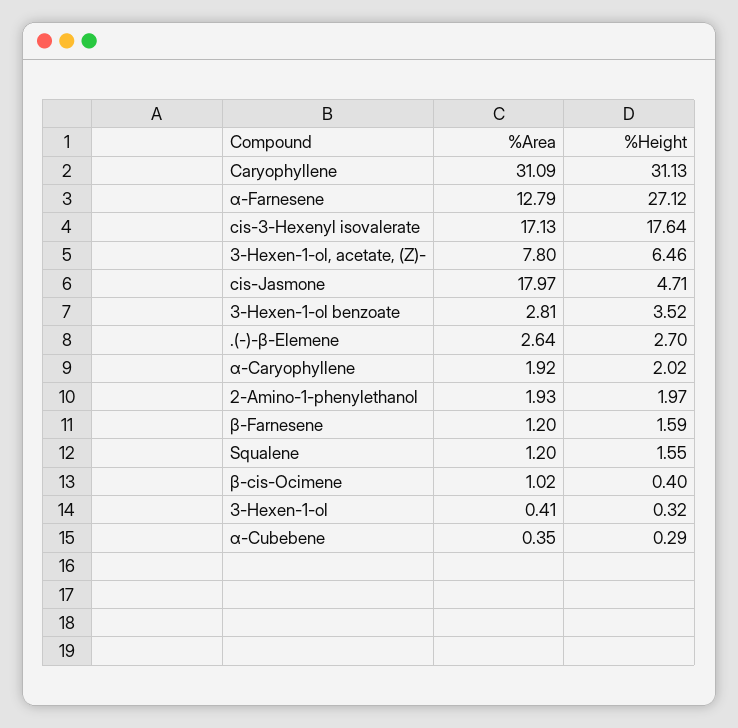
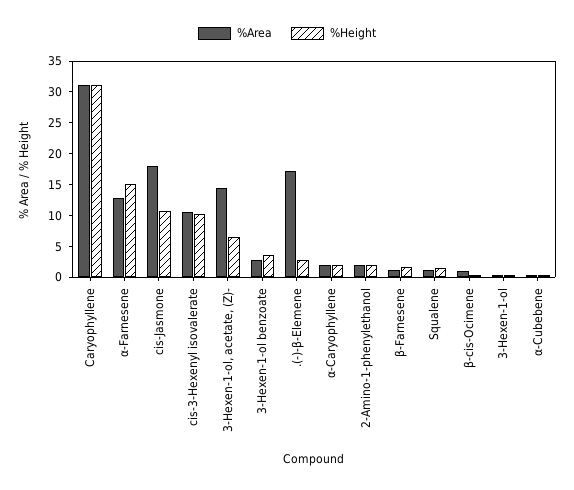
%Height, α-Farnesene: 27.12 -> 15
%Area, cis-3-Hexenyl isovalerate: 17.13 -> 10
%Height, cis-3-Hexenyl isovalerate: 17.64 -> 10
%Area, 3-Hexen-1-ol, acetate, (Z)-: 7.8 -> 15
%Height, cis-Jasmone: 4.71 -> 10
%Area, .(-)-β-Elemene: 2.64 -> 17.5

